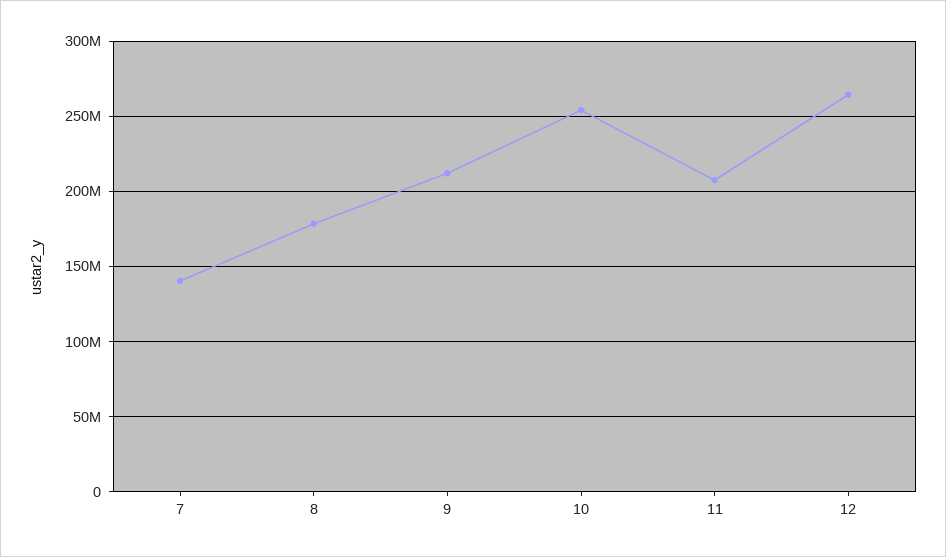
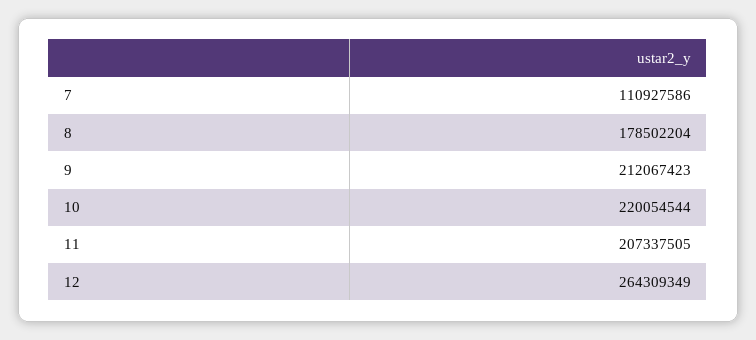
7: 140000000 -> 110927586
10: 255000000 -> 220054544

